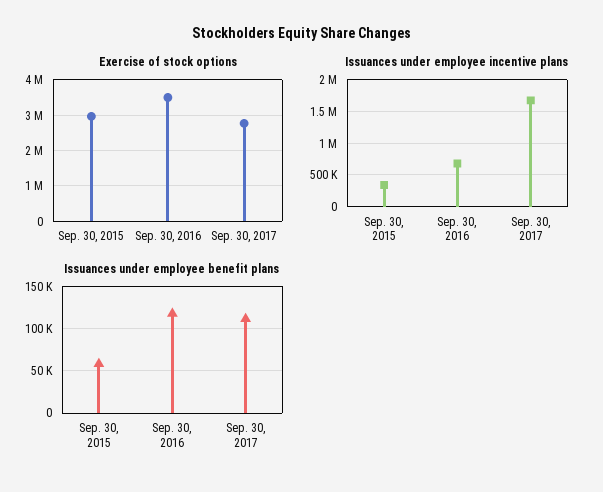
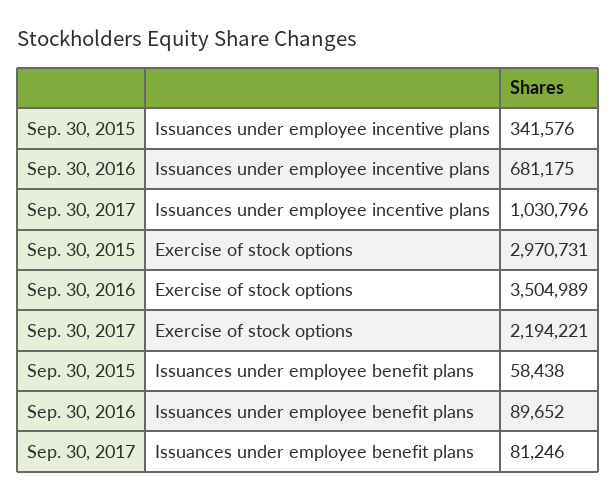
Exercise of stock options, Sep. 30, 2017: 2800000 -> 2194221
Issuances under employee incentive plans, Sep. 30, 2017: 1700000 -> 1030796
Issuances under employee benefit plans, Sep. 30, 2016: 120000 -> 89652
Issuances under employee benefit plans, Sep. 30, 2017: 110000 -> 81246

